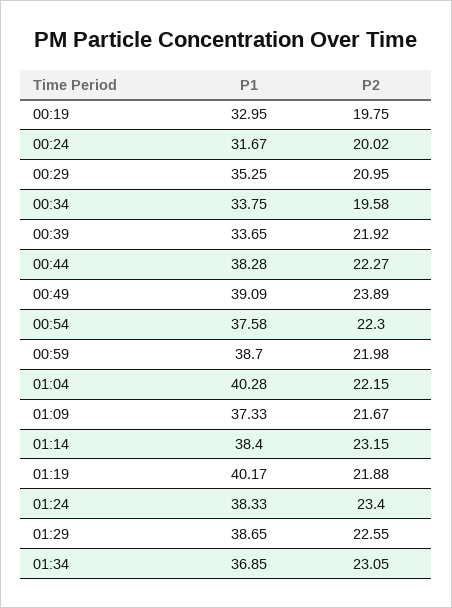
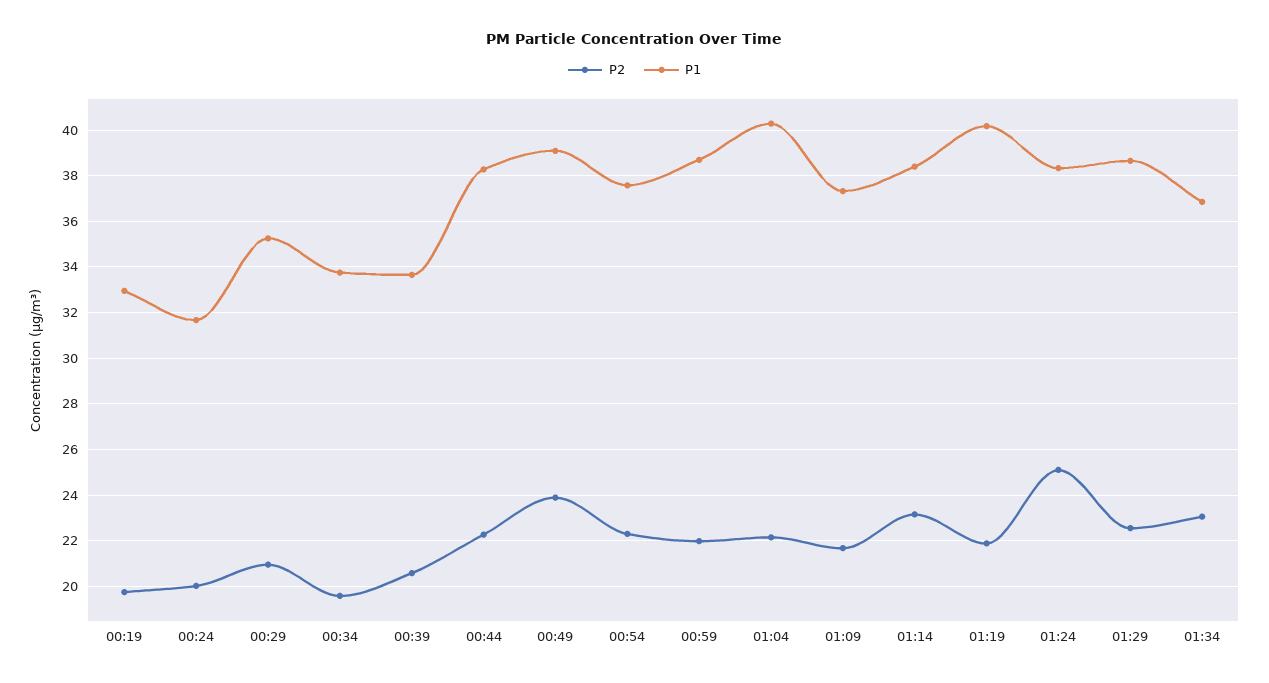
P2, 00:39: 21.92 -> 20.5
P2, 01:24: 23.4 -> 25

